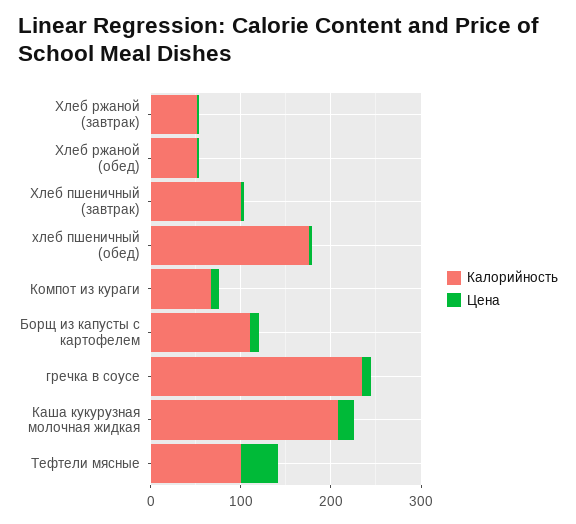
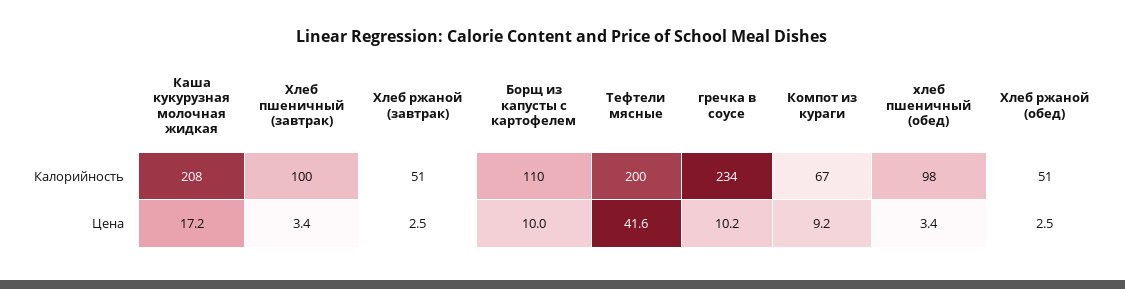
Калорийность, хлеб пшеничный (обед): 180 -> 98
Калорийность, Тефтели мясные: 100 -> 200

